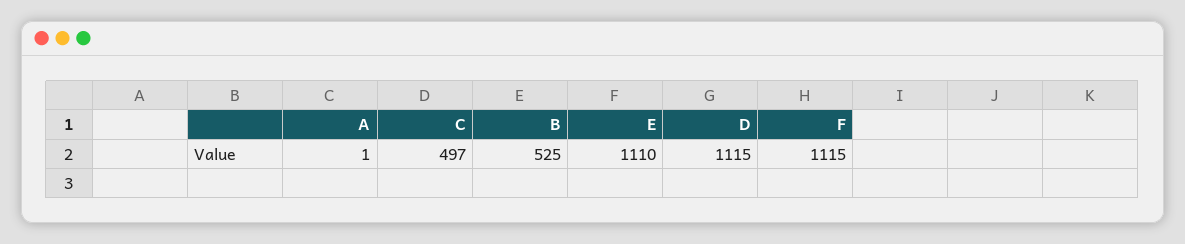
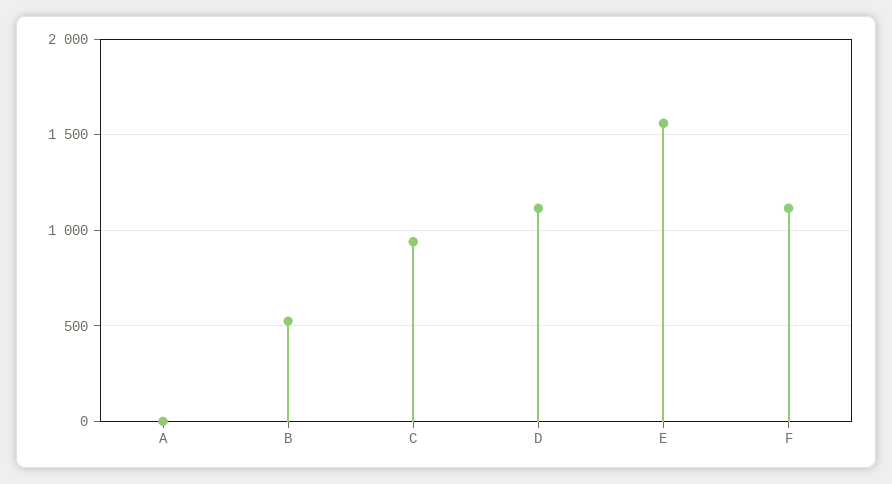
C: 497 -> 950
E: 1110 -> 1550

